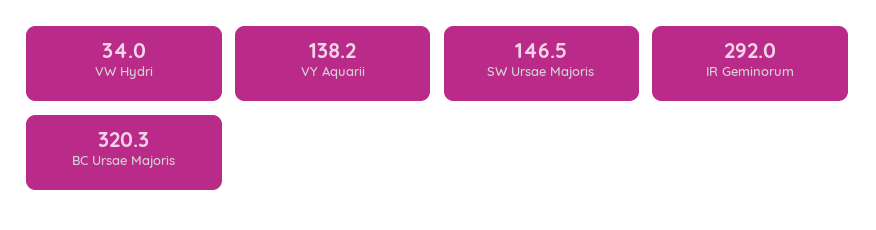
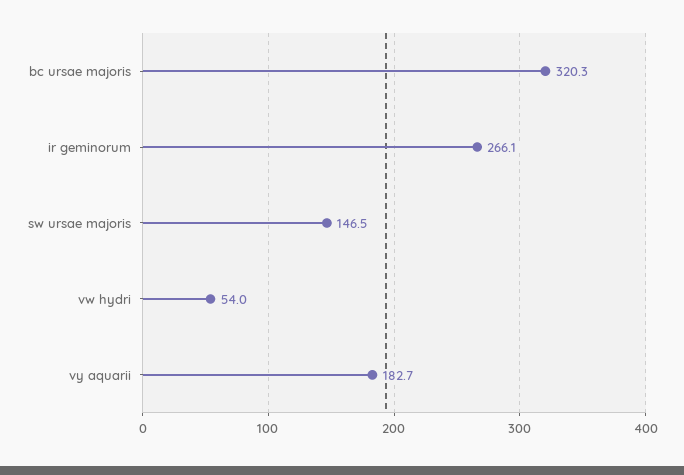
VW Hydri: 34 -> 54
VY Aquarii: 138.2 -> 182.7
IR Geminorum: 292 -> 266.1

